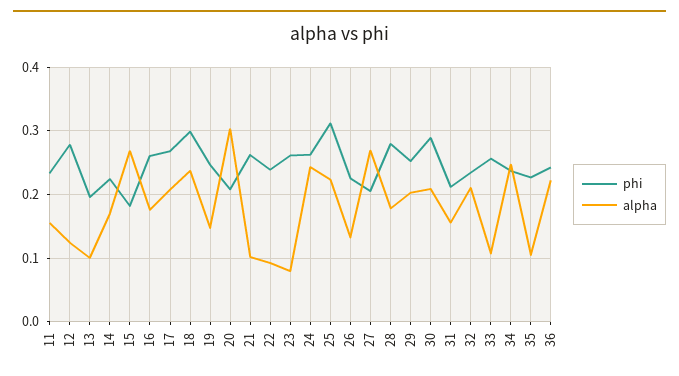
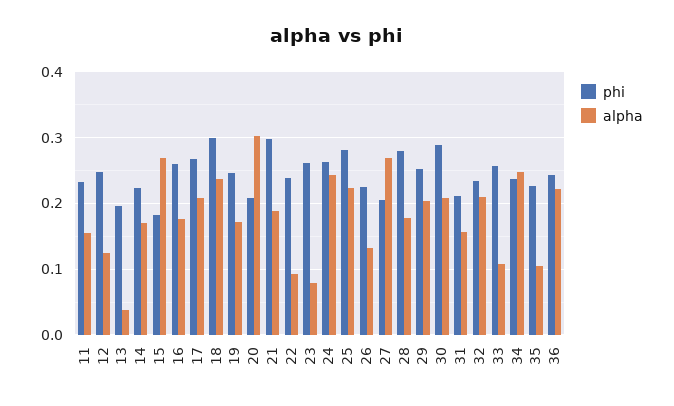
phi, 12: 0.28 -> 0.25
alpha, 13: 0.1 -> 0.04
alpha, 19: 0.15 -> 0.17
phi, 21: 0.26 -> 0.3
alpha, 21: 0.1 -> 0.19
phi, 25: 0.31 -> 0.28

